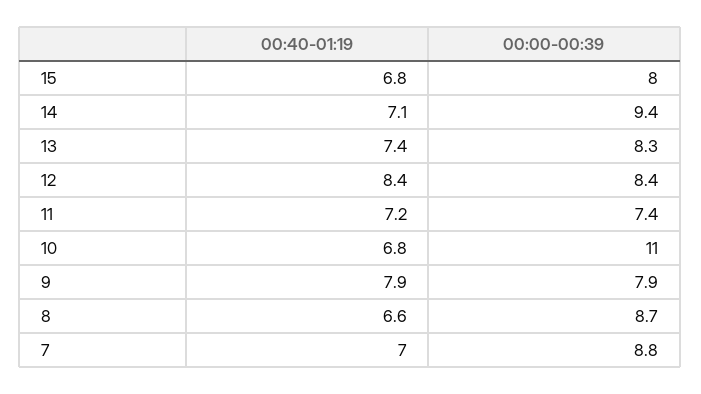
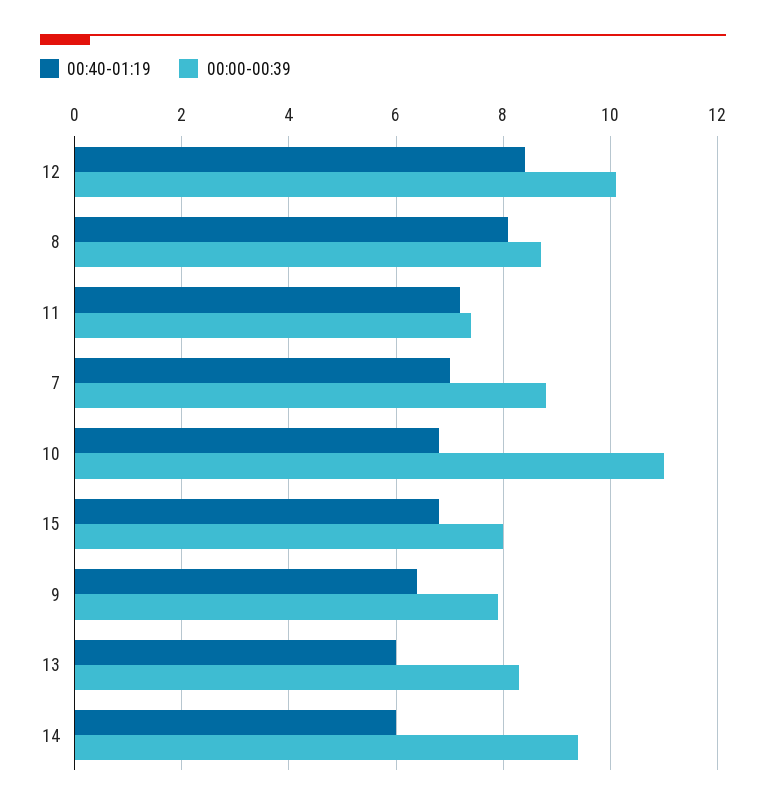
00:40-01:19, 14: 7.1 -> 6
00:40-01:19, 13: 7.4 -> 6
00:00-00:39, 12: 8.4 -> 10
00:40-01:19, 9: 7.9 -> 6.5
00:40-01:19, 8: 6.6 -> 8

